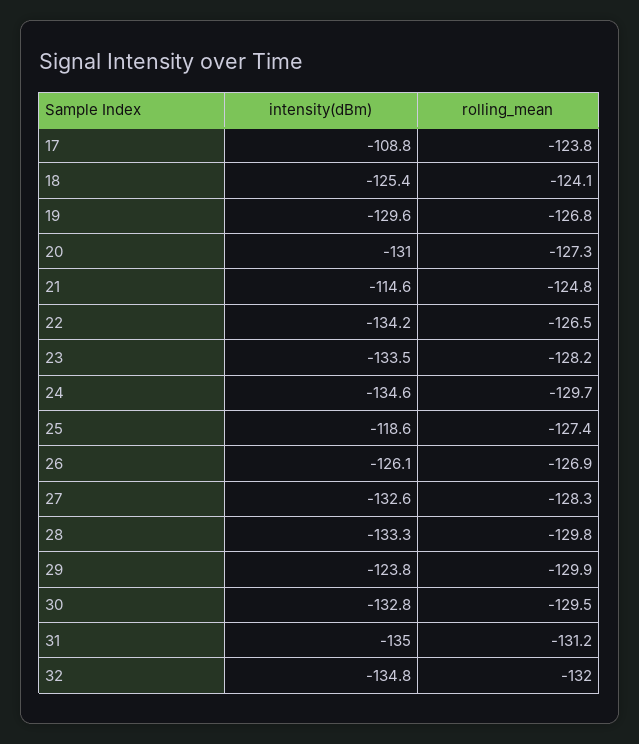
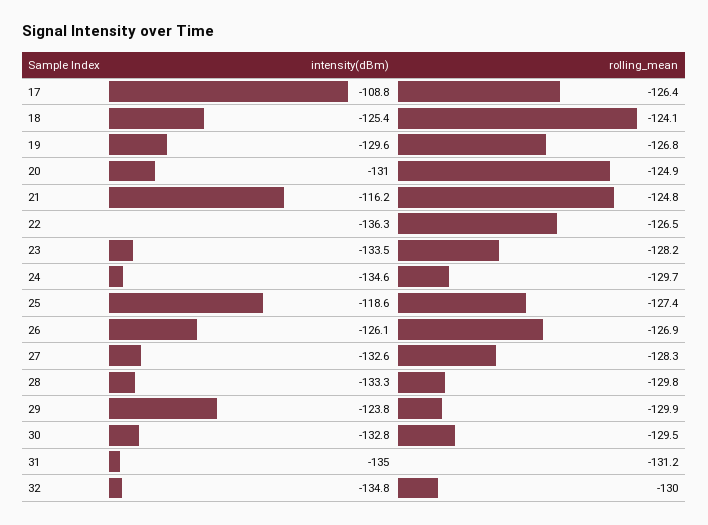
rolling_mean, 17: -123.8 -> -126.4
rolling_mean, 20: -127.3 -> -124.9
intensity(dBm), 21: -114.6 -> -116.2
intensity(dBm), 22: -134.2 -> -136.3
rolling_mean, 32: -132 -> -130

